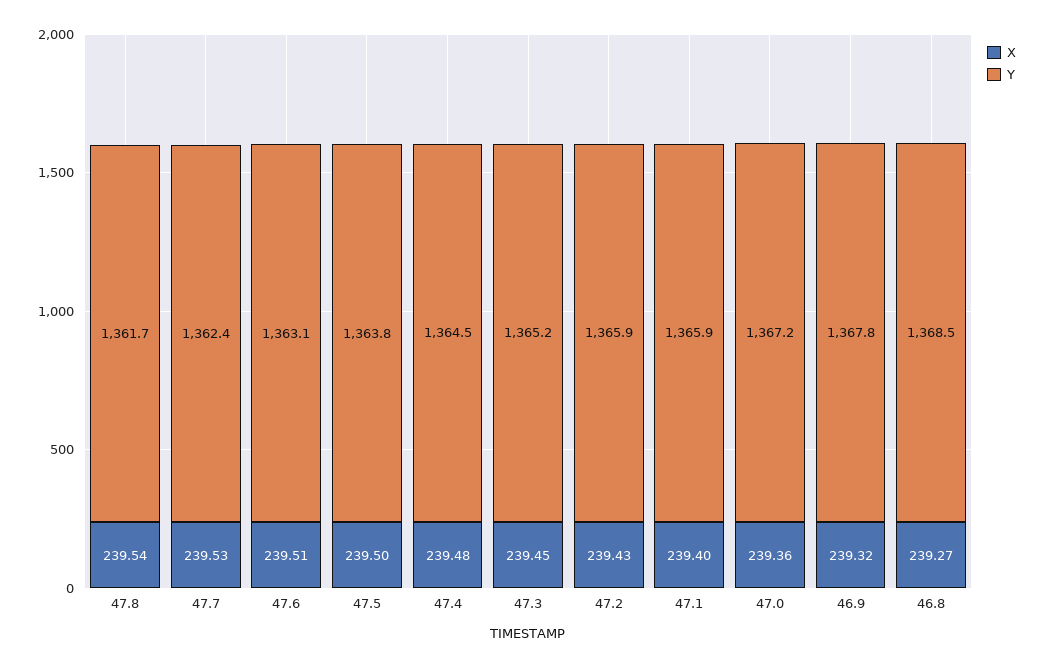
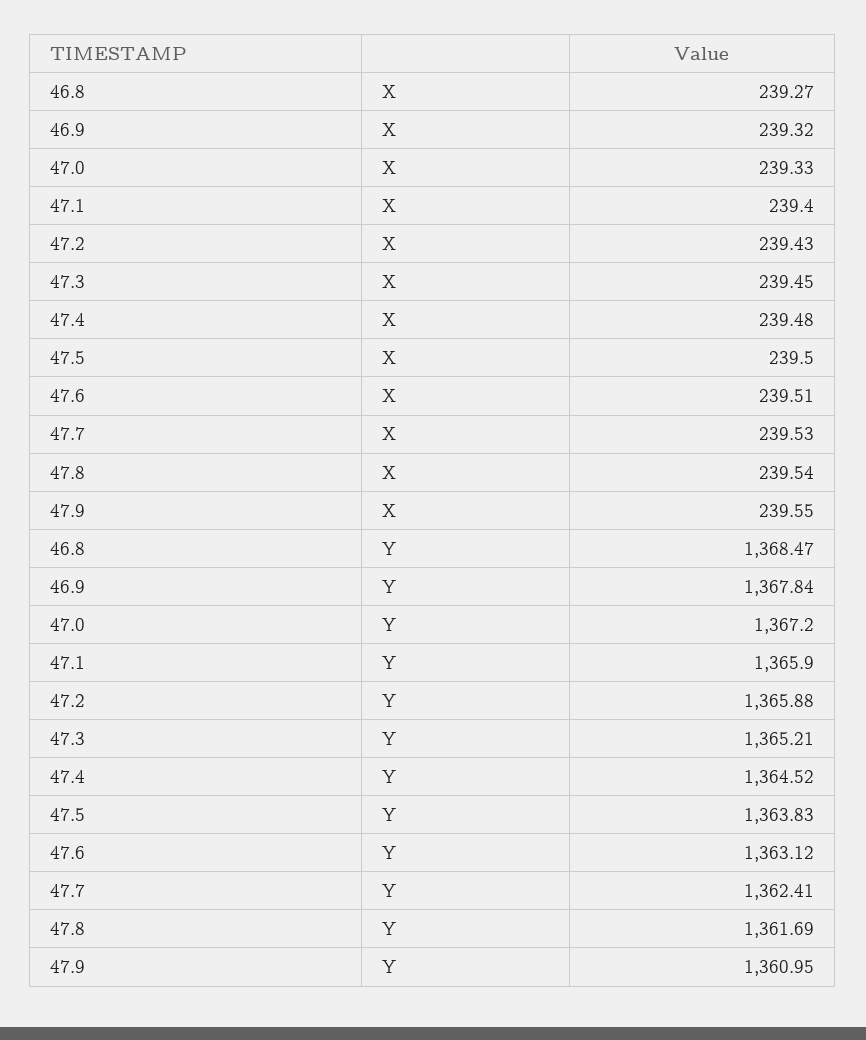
X, 47.0: 239.36 -> 239.33
X, 47.9: none -> 239.55
Y, 47.9: none -> 1360.95

